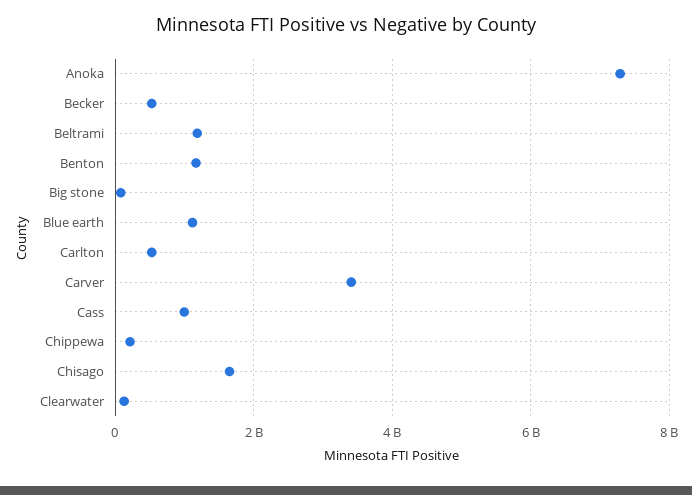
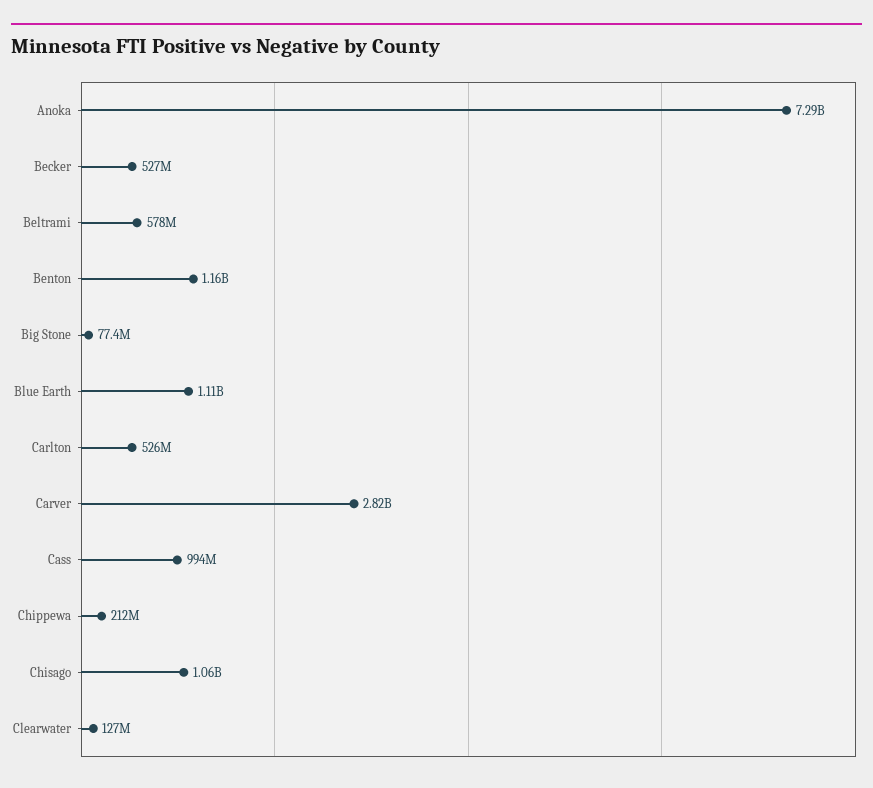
Beltrami: 1200000000 -> 578000000
Carver: 3400000000 -> 2820000000
Chisago: 1600000000 -> 1060000000

